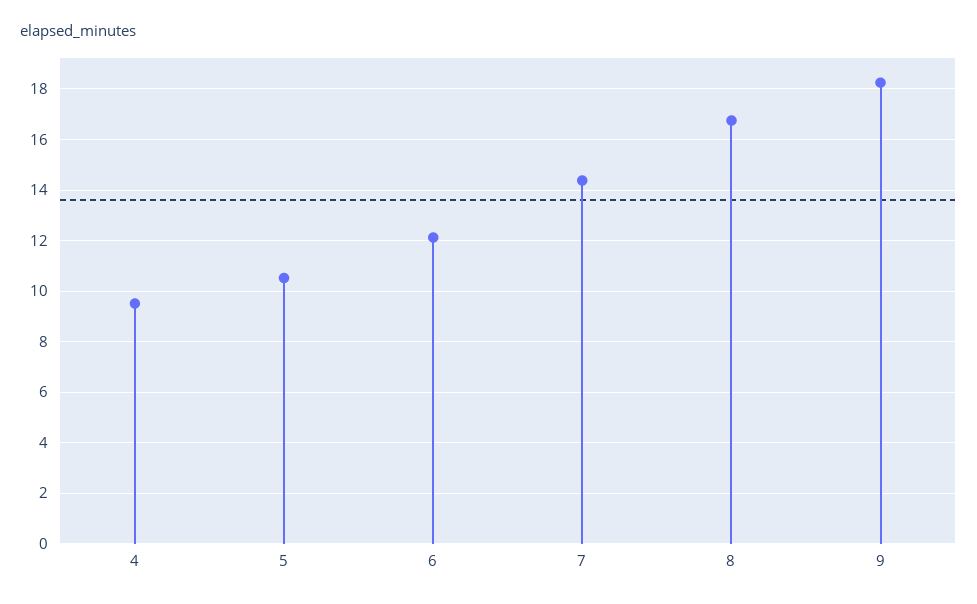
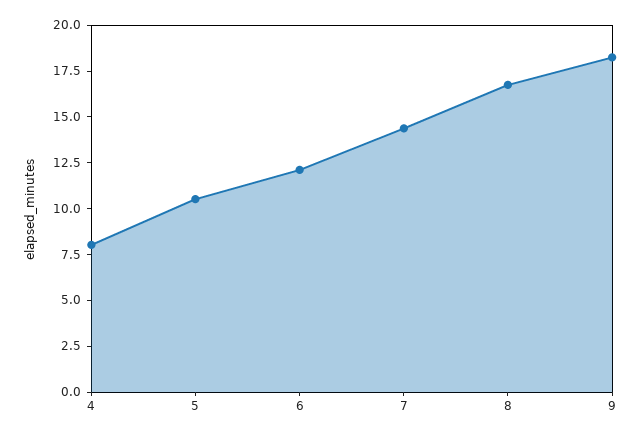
4: 9.5 -> 8

